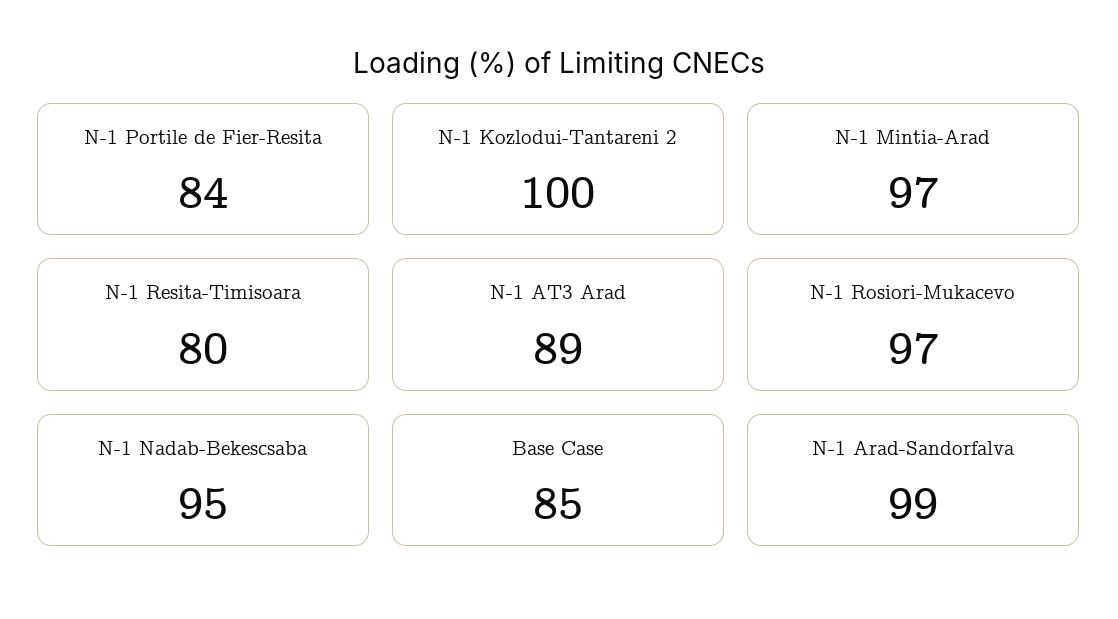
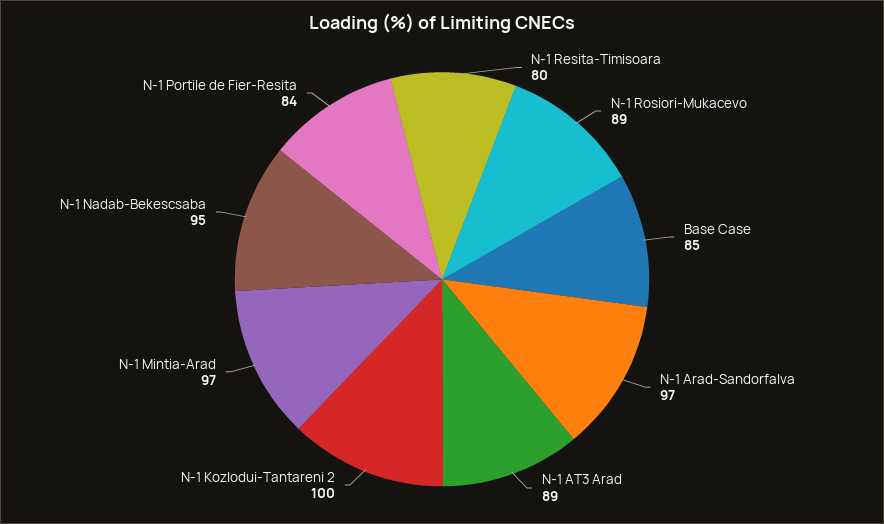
N-1 Rosiori-Mukacevo: 97 -> 89
N-1 Arad-Sandorfalva: 99 -> 97

